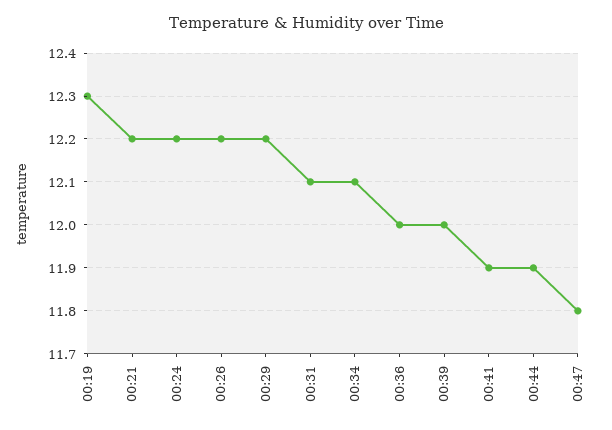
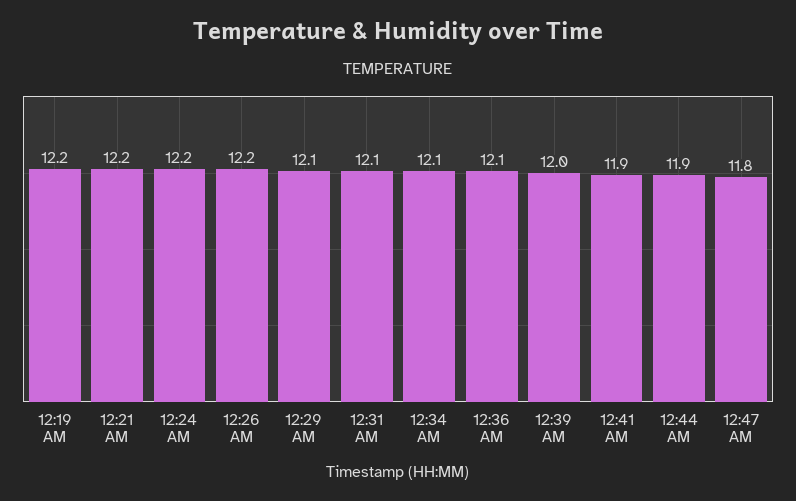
00:19: 12.3 -> 12.2
00:29: 12.2 -> 12.1
00:36: 12 -> 12.1

